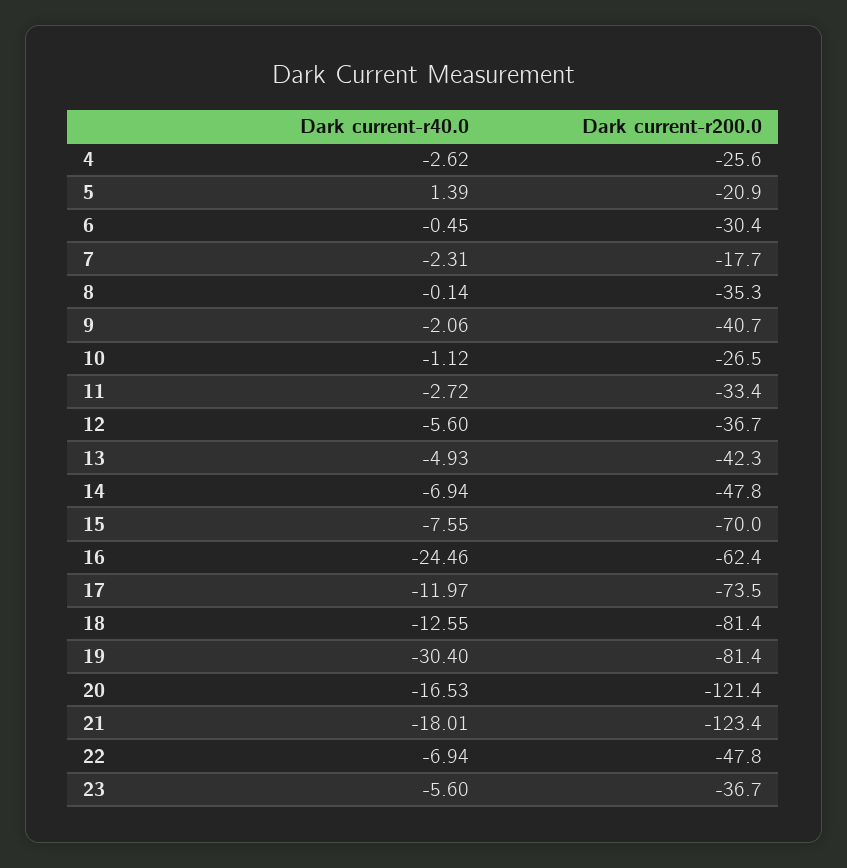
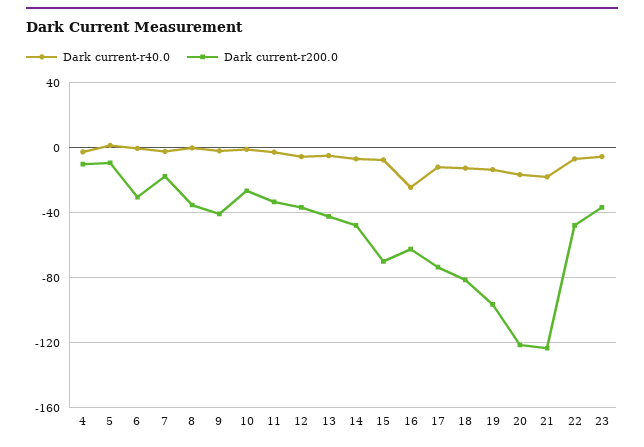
Dark current-r200.0, 4: -25.6 -> -10
Dark current-r200.0, 5: -20.9 -> -10
Dark current-r40.0, 19: -30.4 -> -15
Dark current-r200.0, 19: -81.4 -> -95

